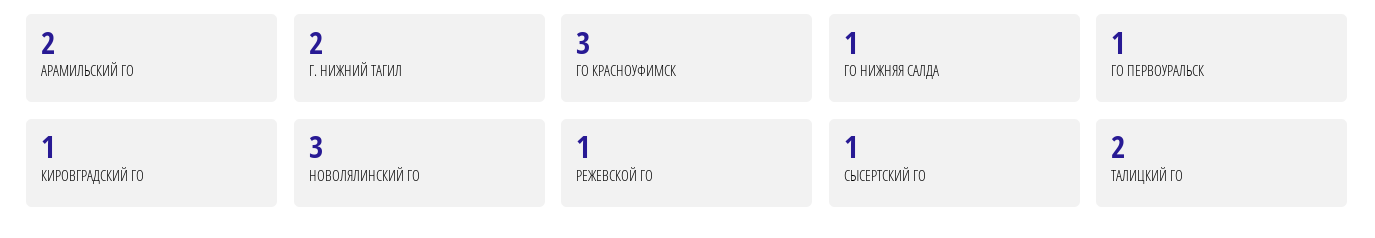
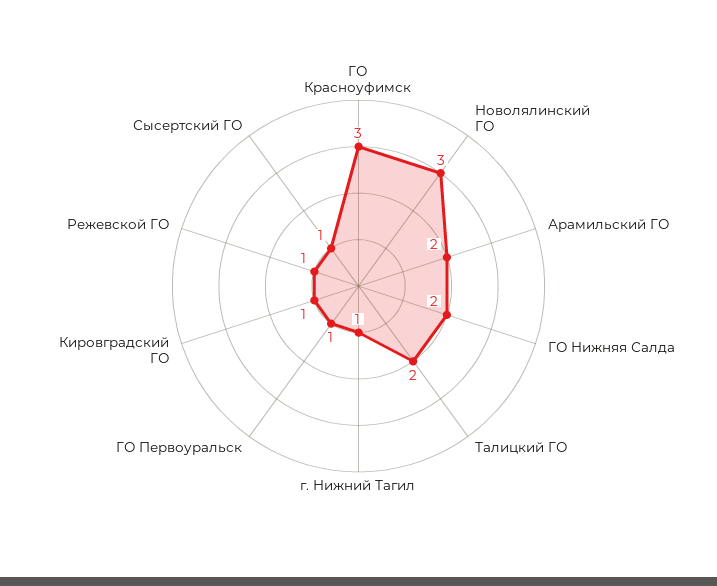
Г. НИЖНИЙ ТАГИЛ: 2 -> 1
ГО НИЖНЯЯ САЛДА: 1 -> 2

